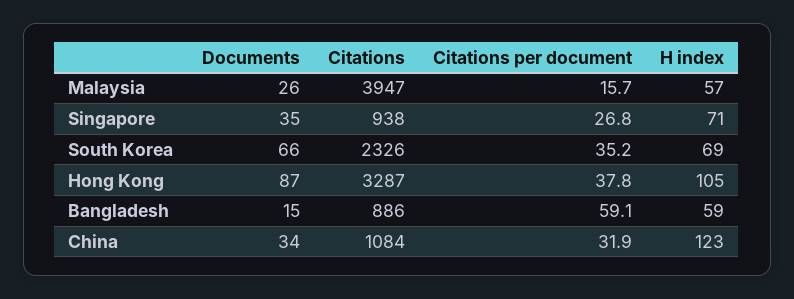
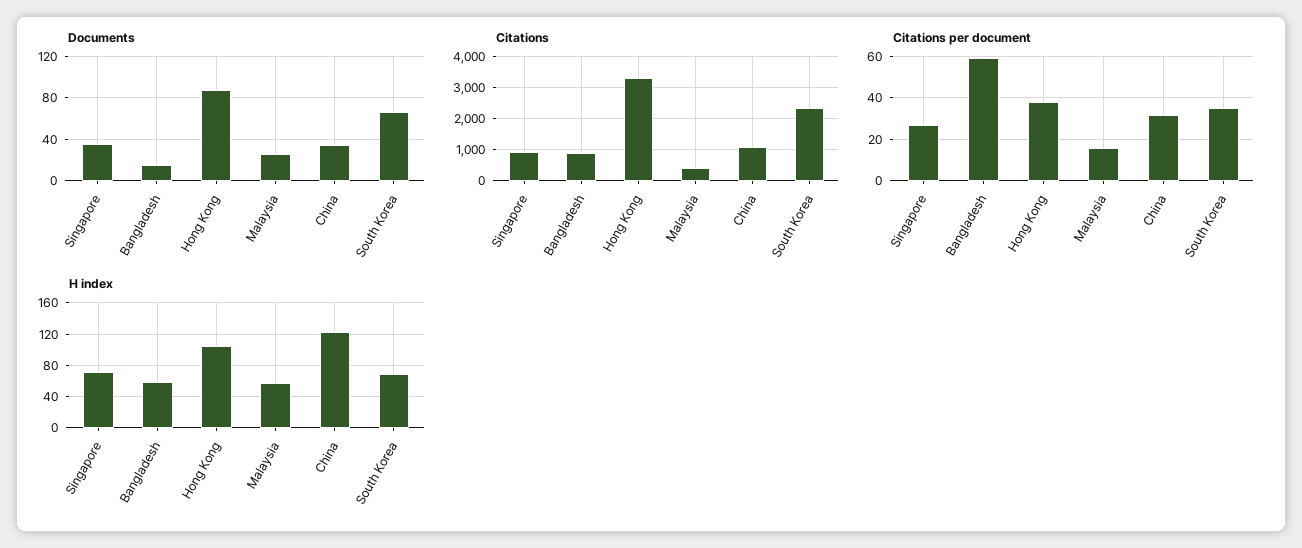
Citations, Malaysia: 3947 -> 400

